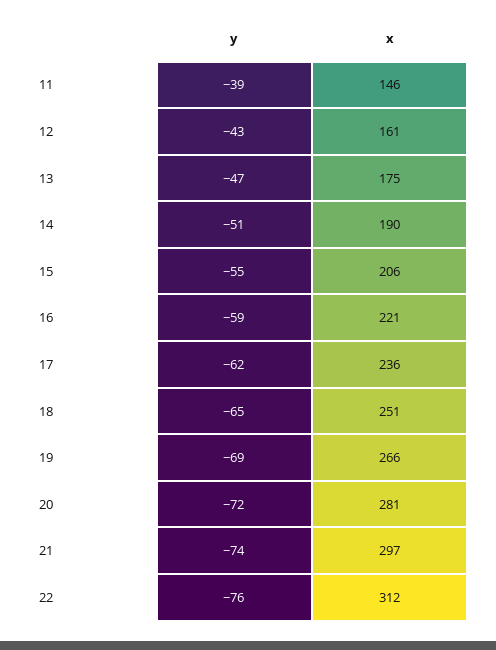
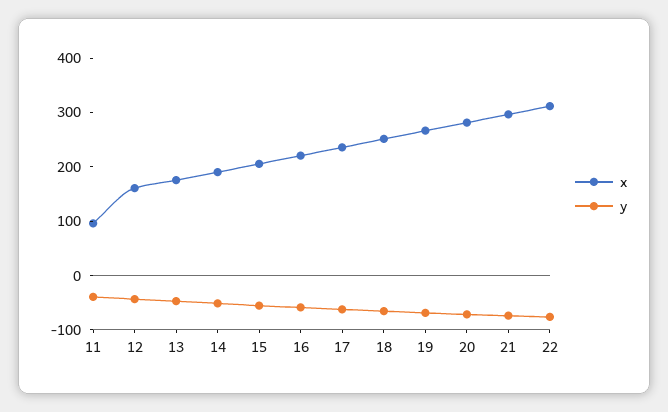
x, 11: 146 -> 100

